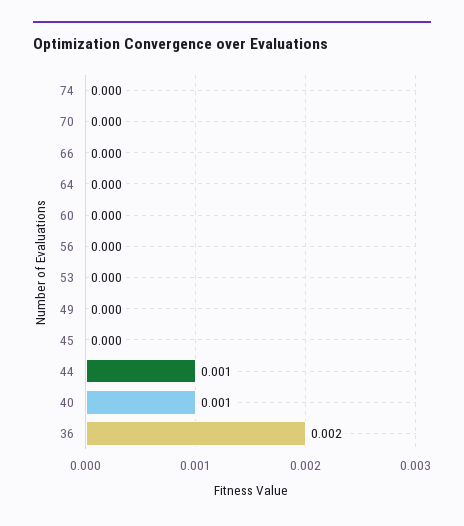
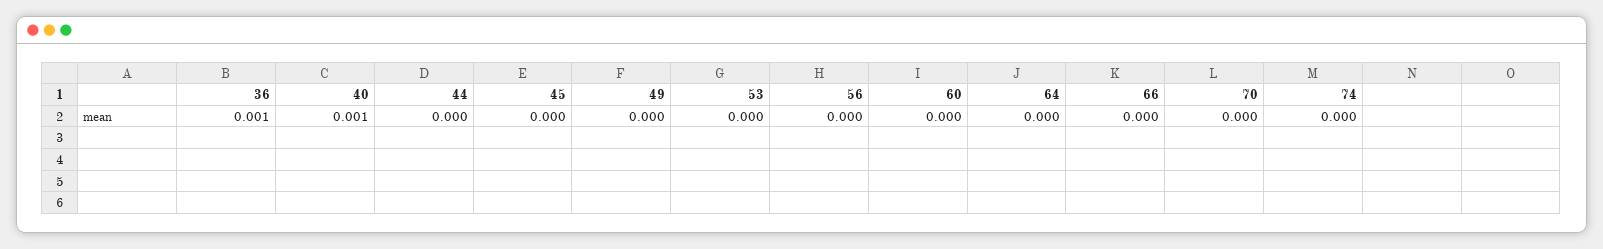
44: 0.001 -> 0
36: 0.002 -> 0.001

